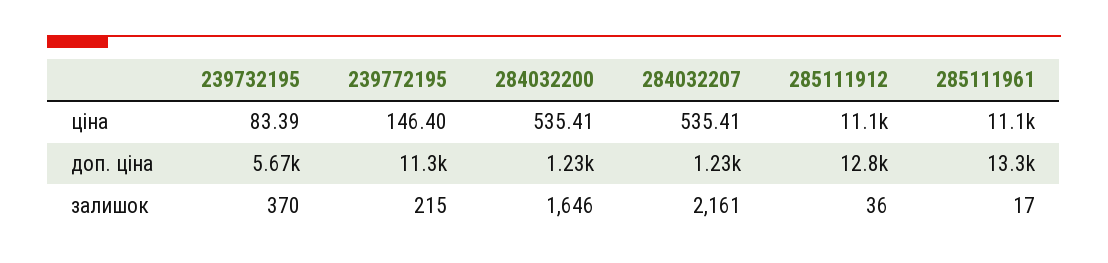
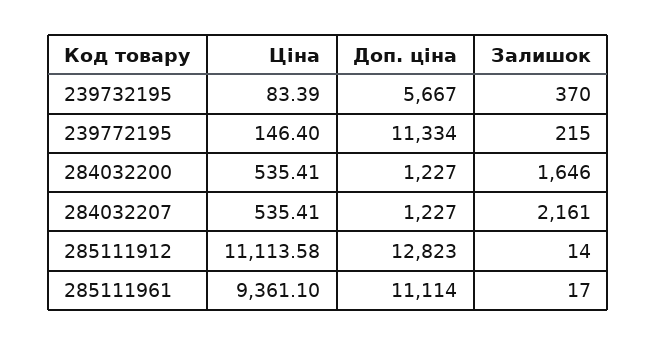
285111961, ціна: 11100 -> 9361.1
285111961, доп. ціна: 13300 -> 11114
285111912, залишок: 36 -> 14

